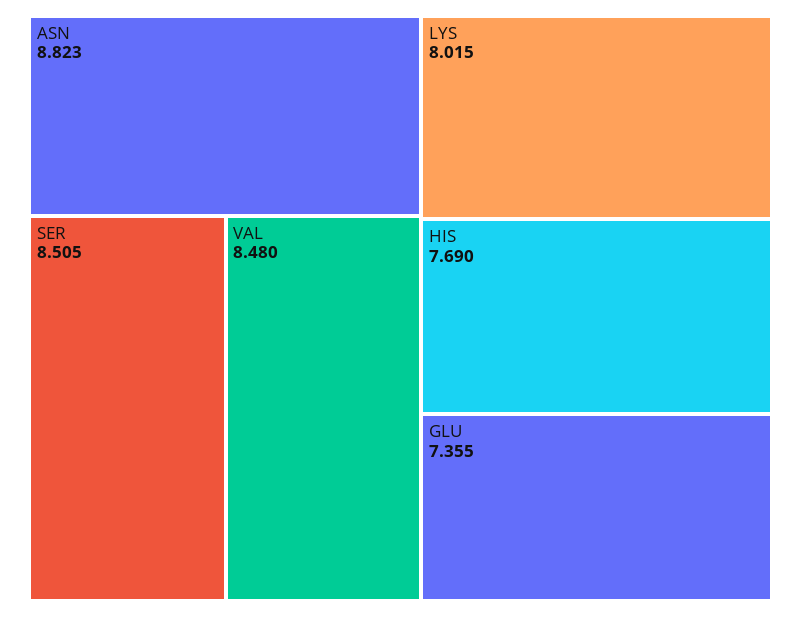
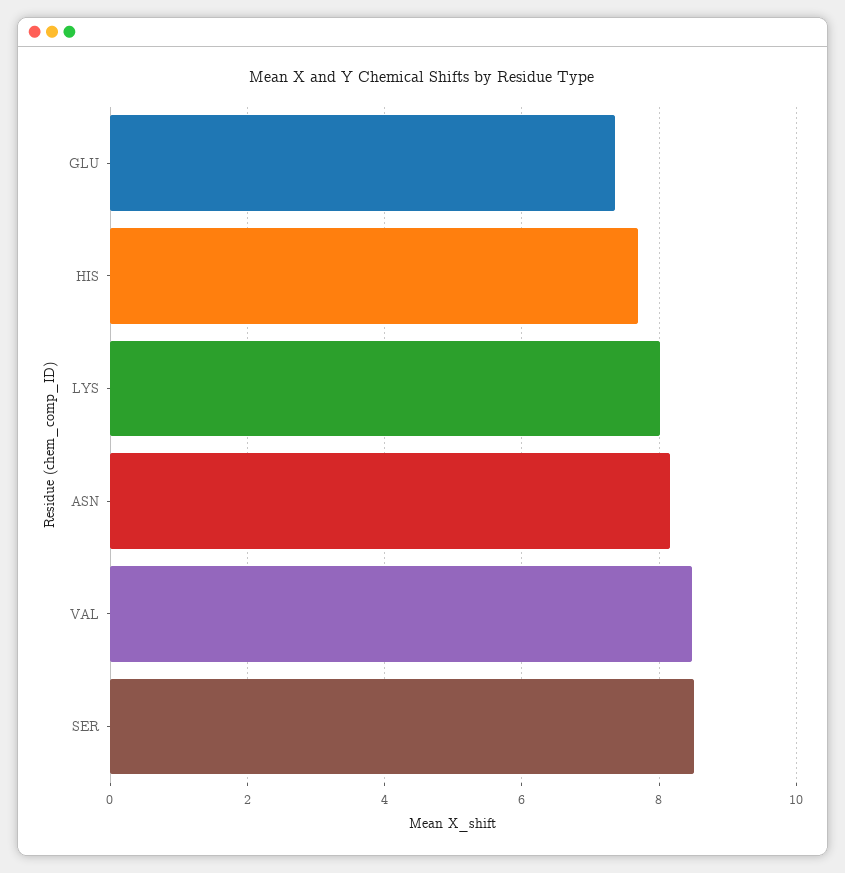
ASN: 8.823 -> 8.2

